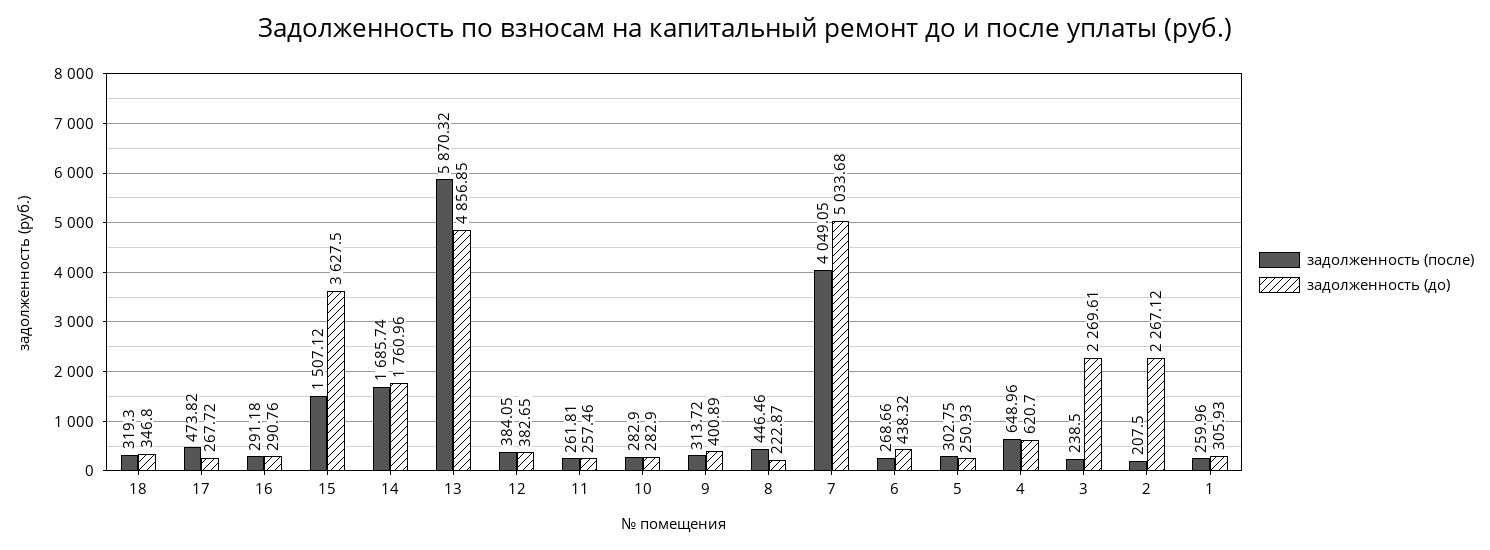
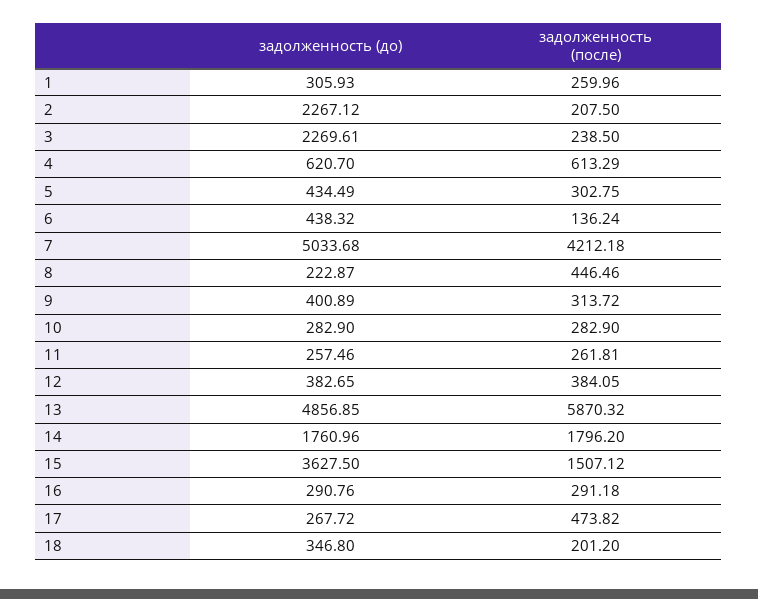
задолженность (после), 18: 319.3 -> 201.2
задолженность (после), 14: 1685.74 -> 1796.2
задолженность (после), 7: 4049.05 -> 4212.18
задолженность (после), 6: 268.66 -> 136.24
задолженность (до), 5: 250.93 -> 434.49
задолженность (после), 4: 648.96 -> 613.29

